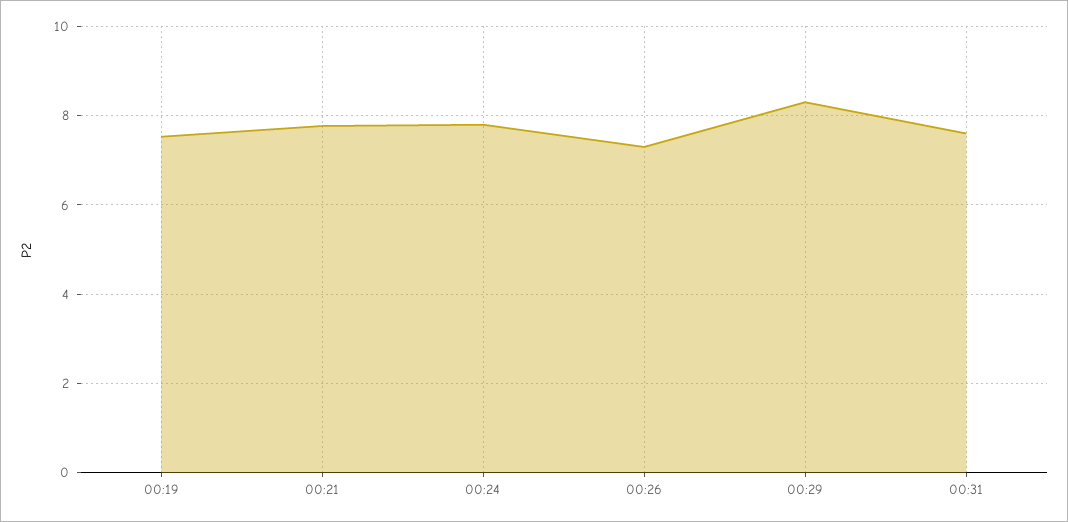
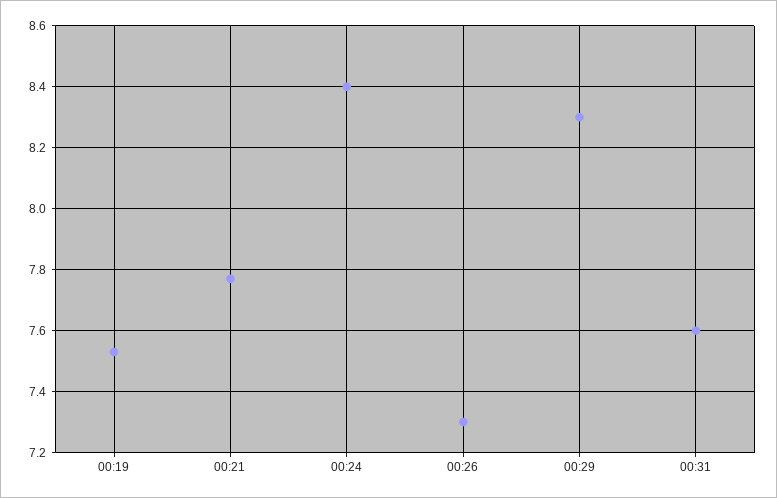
00:24: 7.8 -> 8.4

